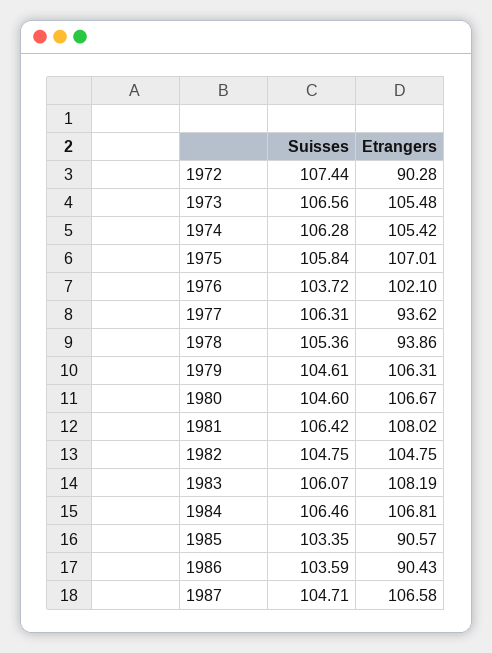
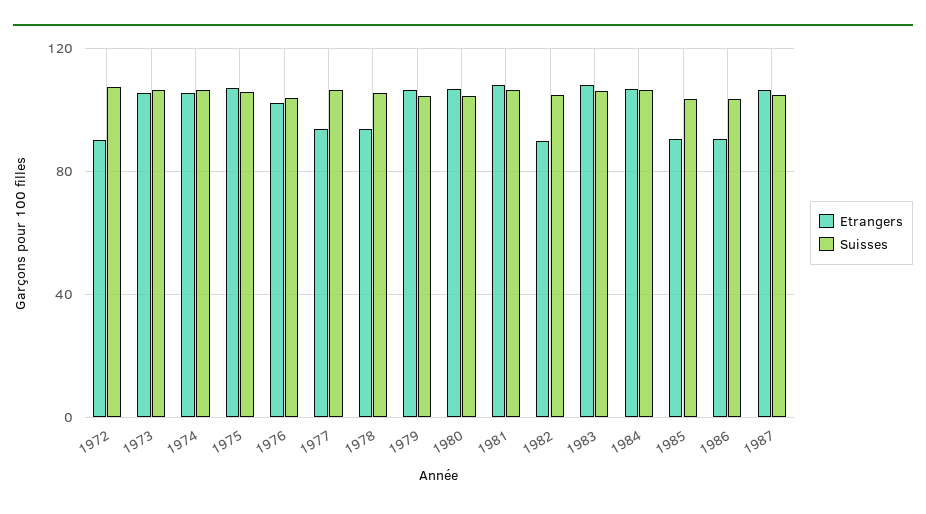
Etrangers, 1982: 104.75 -> 90

